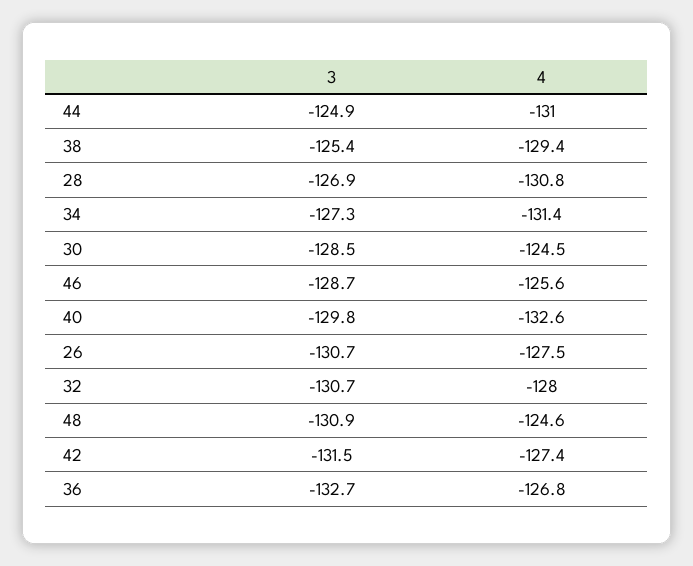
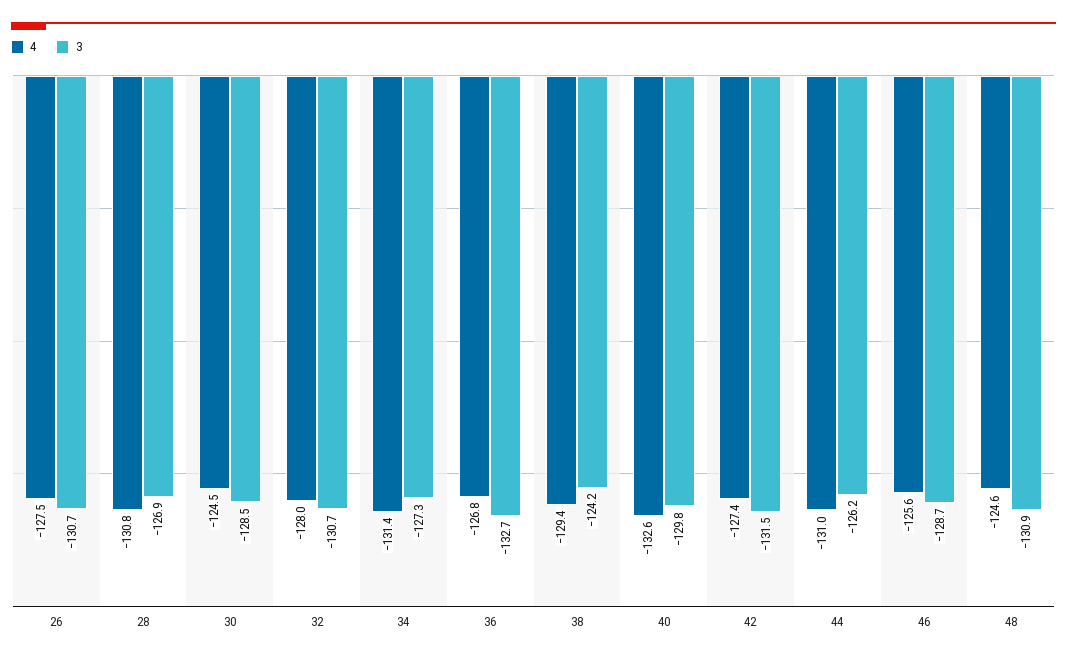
3, 44: -124.9 -> -126.2
3, 38: -125.4 -> -124.2

